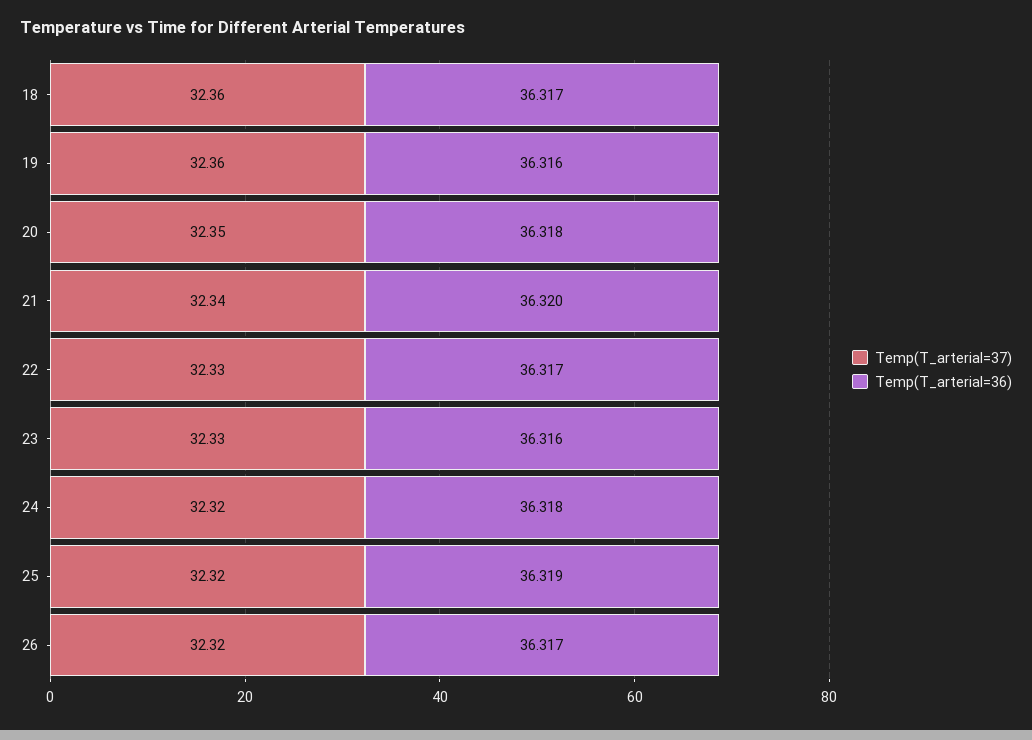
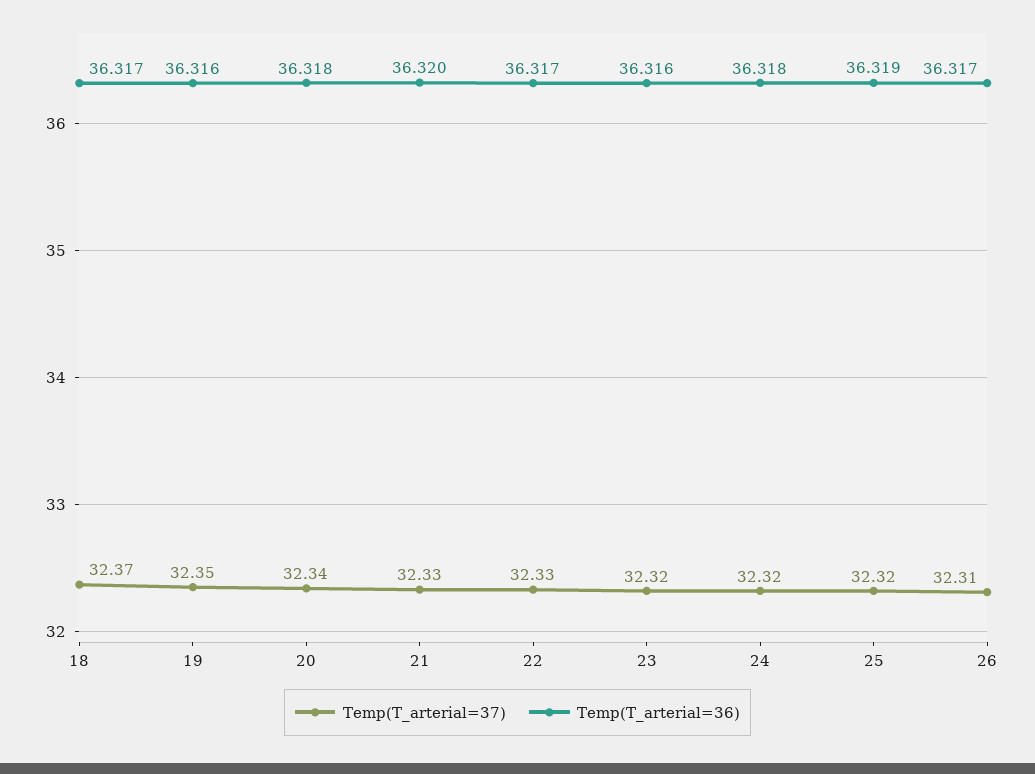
Temp(T_arterial=37), 18: 32.36 -> 32.37
Temp(T_arterial=37), 19: 32.36 -> 32.35
Temp(T_arterial=37), 20: 32.35 -> 32.34
Temp(T_arterial=37), 21: 32.34 -> 32.33
Temp(T_arterial=37), 23: 32.33 -> 32.32
Temp(T_arterial=37), 26: 32.32 -> 32.31

